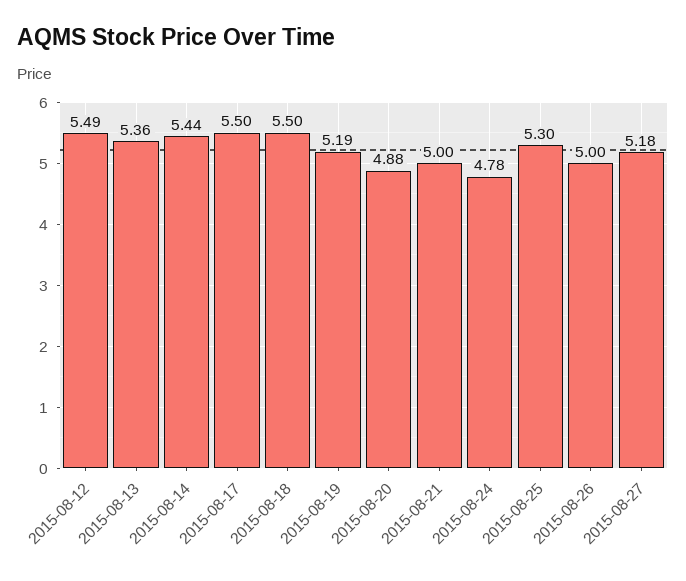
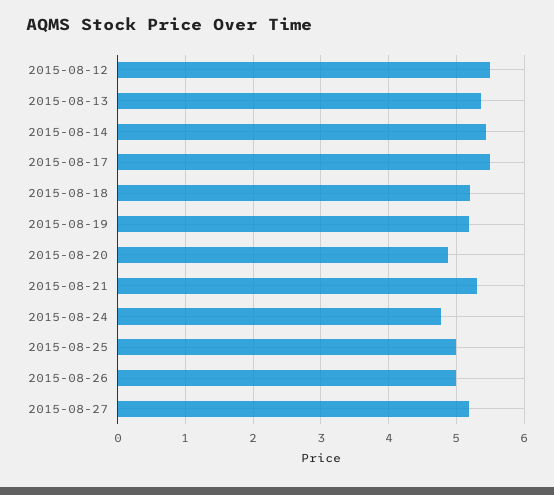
2015-08-18: 5.5 -> 5.2
2015-08-21: 5 -> 5.3
2015-08-25: 5.3 -> 5

